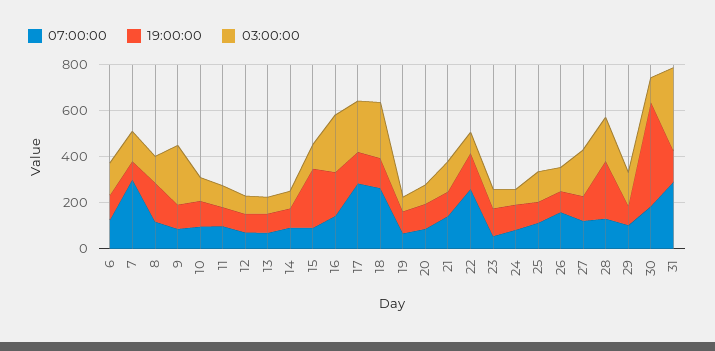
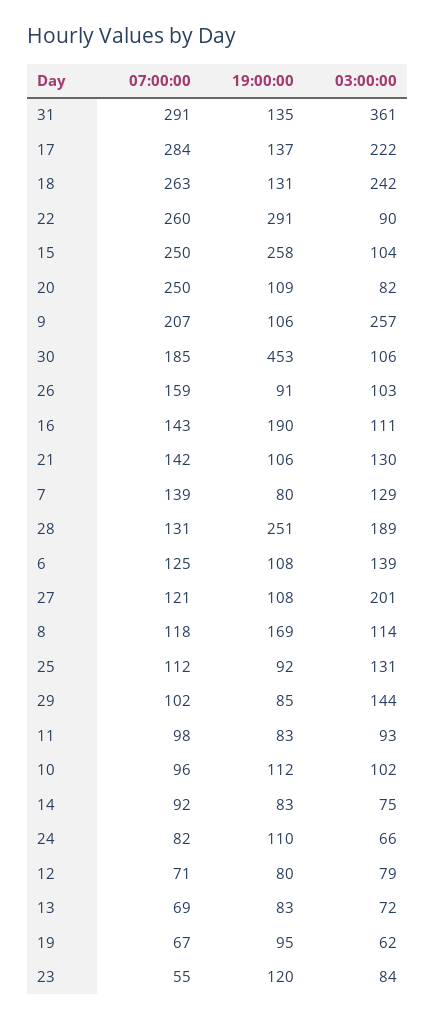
07:00:00, 7: 300 -> 139
07:00:00, 9: 100 -> 207
07:00:00, 15: 100 -> 250
03:00:00, 16: 250 -> 111
07:00:00, 20: 100 -> 250
19:00:00, 22: 150 -> 291

